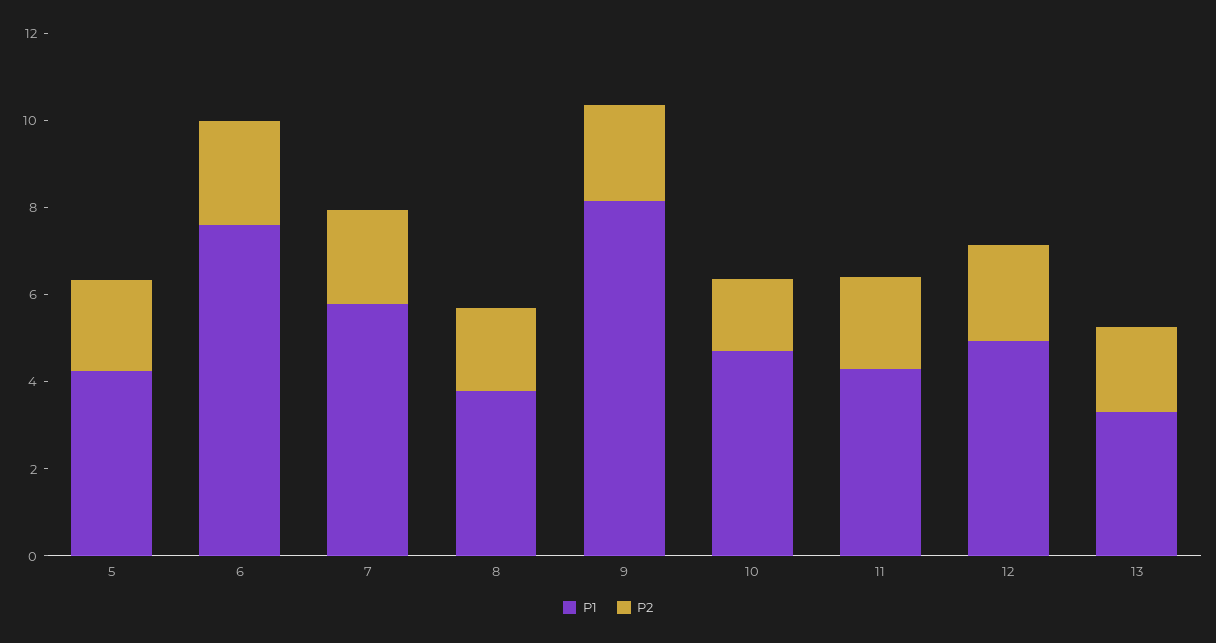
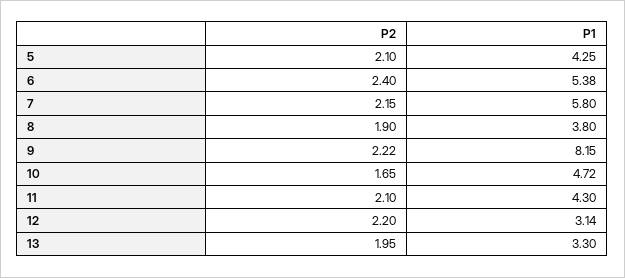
P1, 6: 7.5 -> 5.38
P1, 12: 5 -> 3.14

